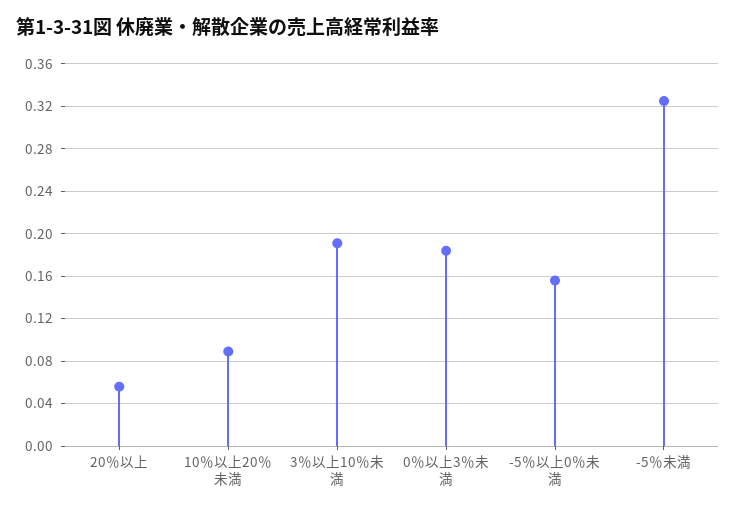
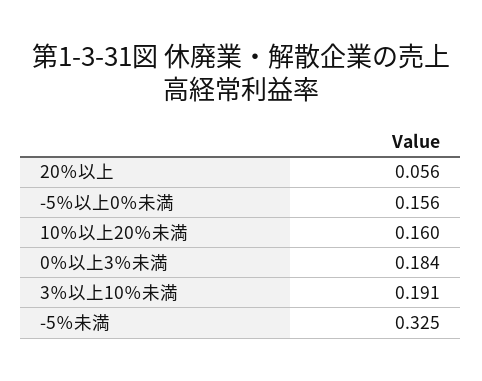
10％以上20％未満: 0.09 -> 0.16

